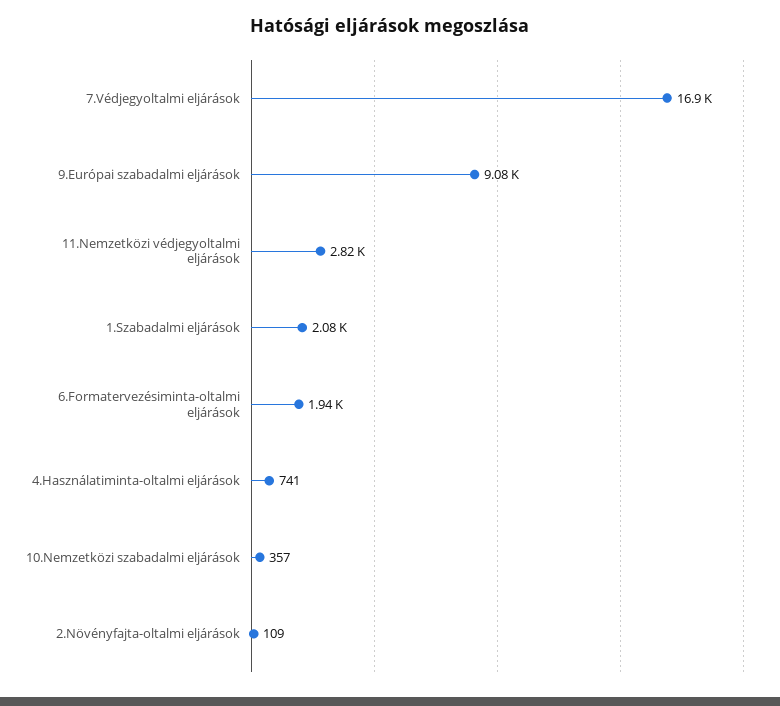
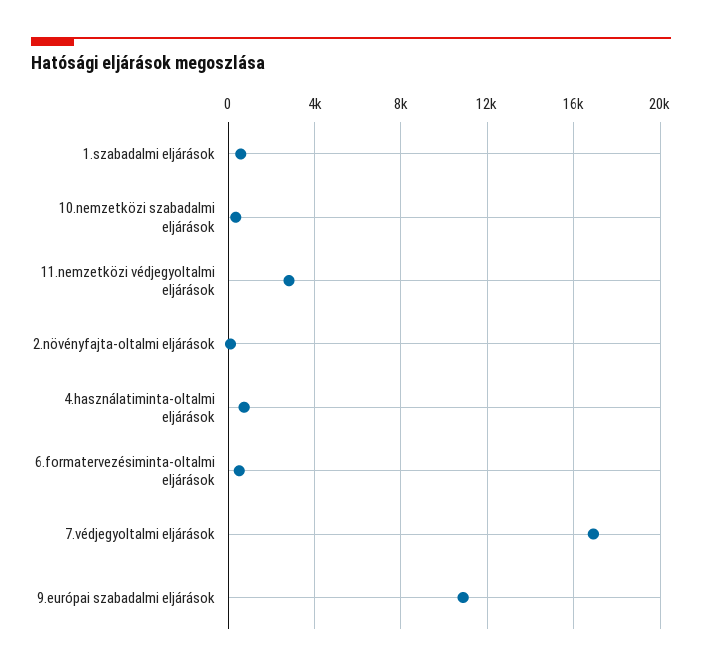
9.Európai szabadalmi eljárások: 9080 -> 11000
1.Szabadalmi eljárások: 2080 -> 500
6.Formatervezésiminta-oltalmi eljárások: 1940 -> 500

